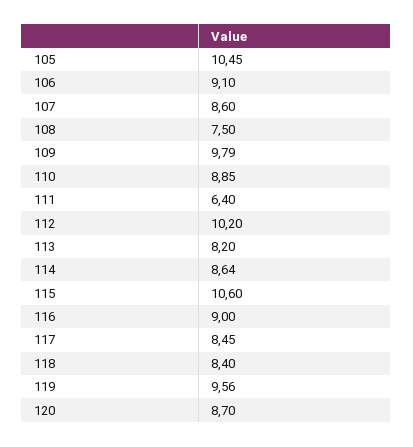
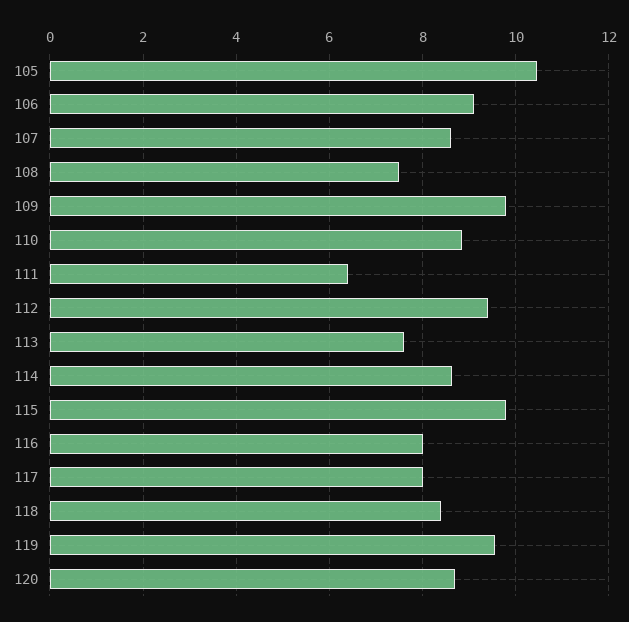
112: 10.2 -> 9.4
113: 8.2 -> 7.6
115: 10.6 -> 9.8
116: 9 -> 8
117: 8.45 -> 8

